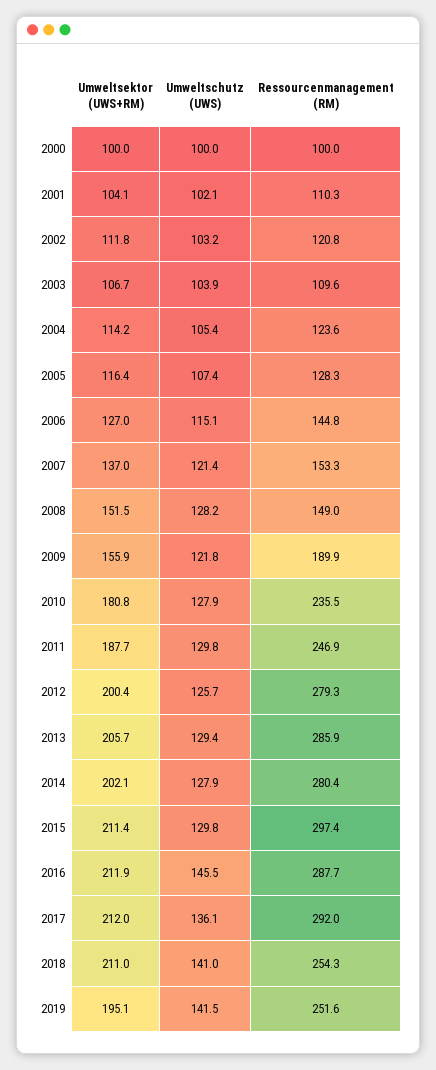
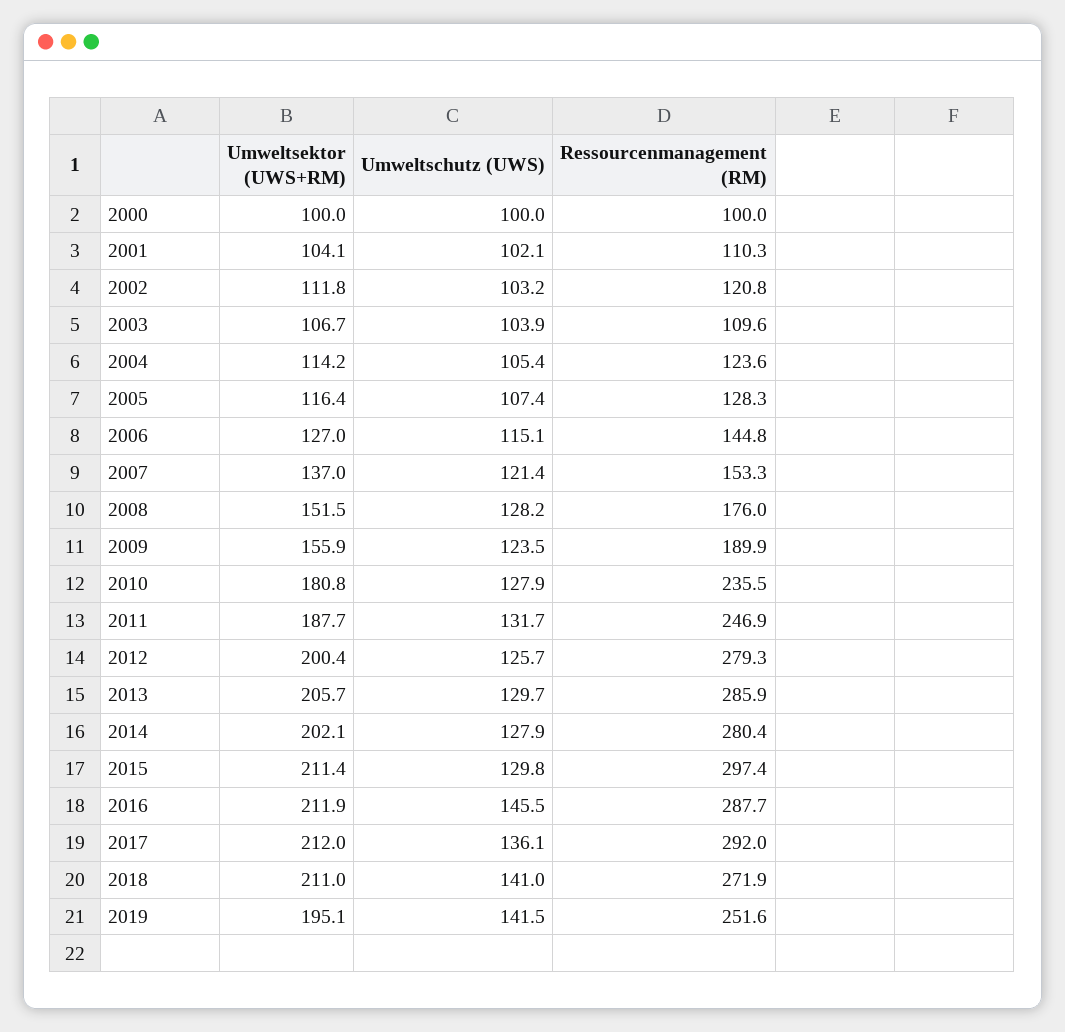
Ressourcenmanagement (RM), 2008: 149 -> 176
Umweltschutz (UWS), 2009: 121.8 -> 123.5
Umweltschutz (UWS), 2011: 129.8 -> 131.7
Umweltschutz (UWS), 2013: 129.4 -> 129.7
Ressourcenmanagement (RM), 2018: 254.3 -> 271.9

